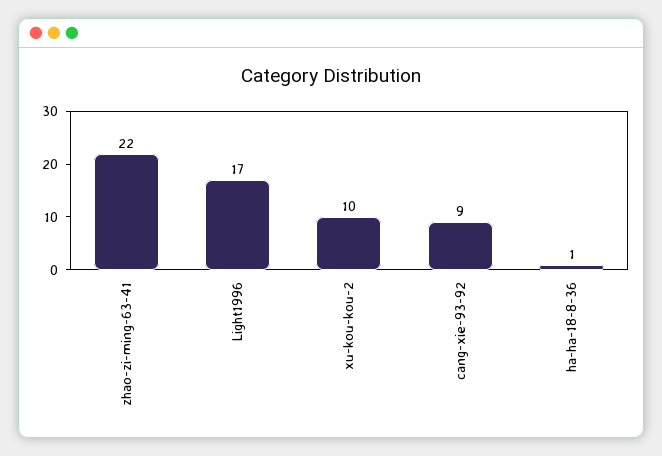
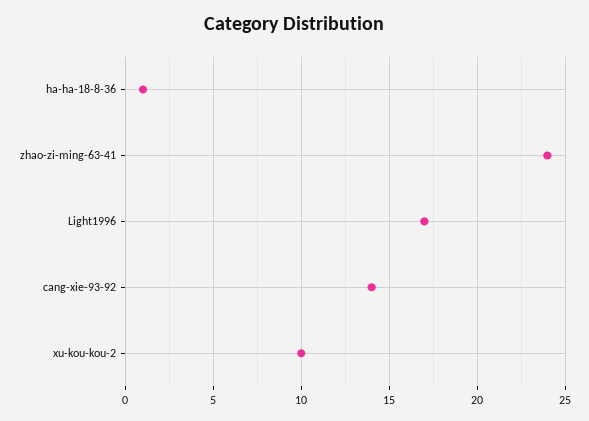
zhao-zi-ming-63-41: 22 -> 24
cang-xie-93-92: 9 -> 14

